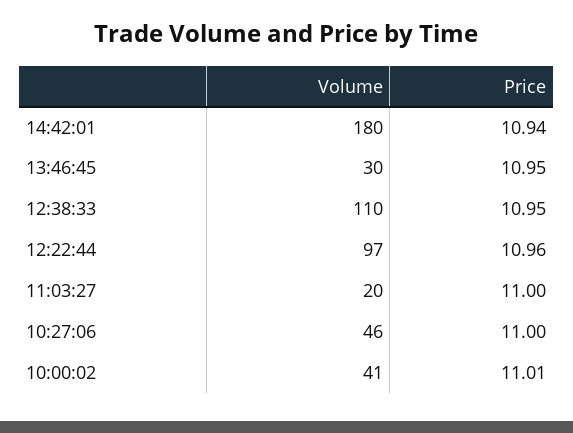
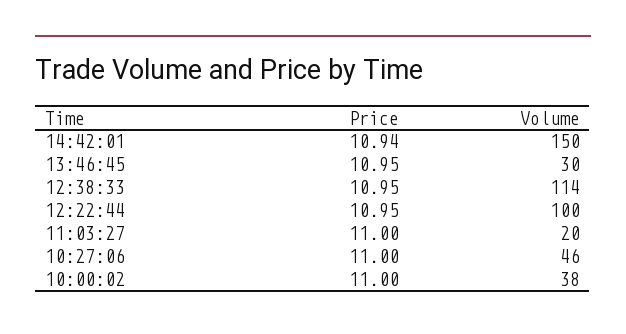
Volume, 14:42:01: 180 -> 150
Volume, 12:38:33: 110 -> 114
Volume, 12:22:44: 97 -> 100
Price, 12:22:44: 10.96 -> 10.95
Volume, 10:00:02: 41 -> 38
Price, 10:00:02: 11.01 -> 11

